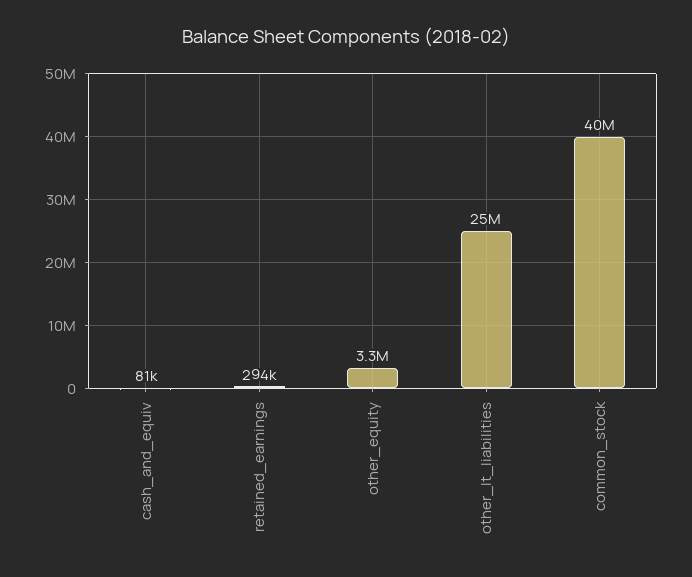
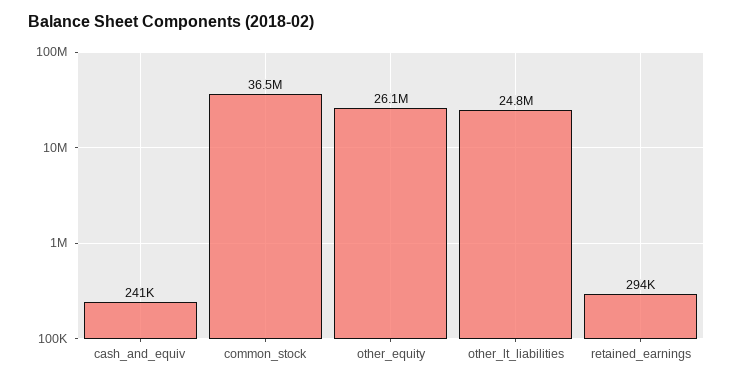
cash_and_equiv: 81000 -> 241000
other_equity: 3300000 -> 26100000
common_stock: 40000000 -> 36500000

